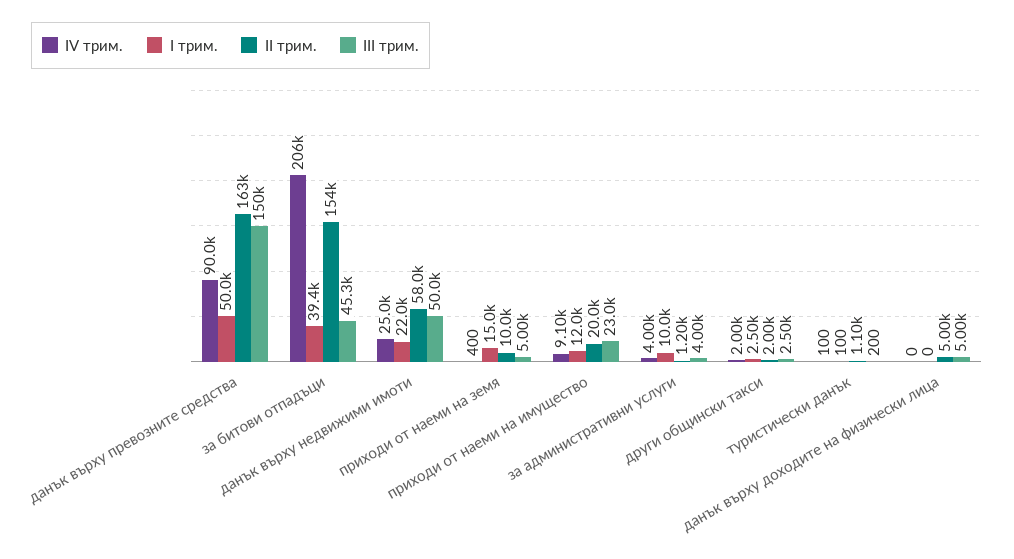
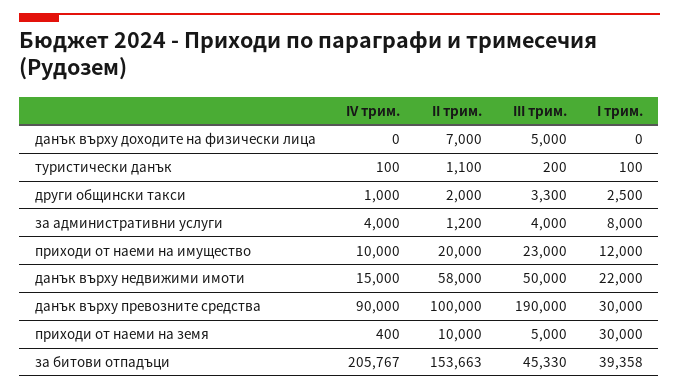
I трим., данък върху превозните средства: 50000 -> 30000
II трим., данък върху превозните средства: 163000 -> 100000
III трим., данък върху превозните средства: 150000 -> 190000
IV трим., данък върху недвижими имоти: 25000 -> 15000
I трим., приходи от наеми на земя: 15000 -> 30000
IV трим., приходи от наеми на имущество: 9100 -> 10000
I трим., за административни услуги: 10000 -> 8000
IV трим., други общински такси: 2000 -> 1000
III трим., други общински такси: 2500 -> 3300
II трим., данък върху доходите на физически лица: 5000 -> 7000

